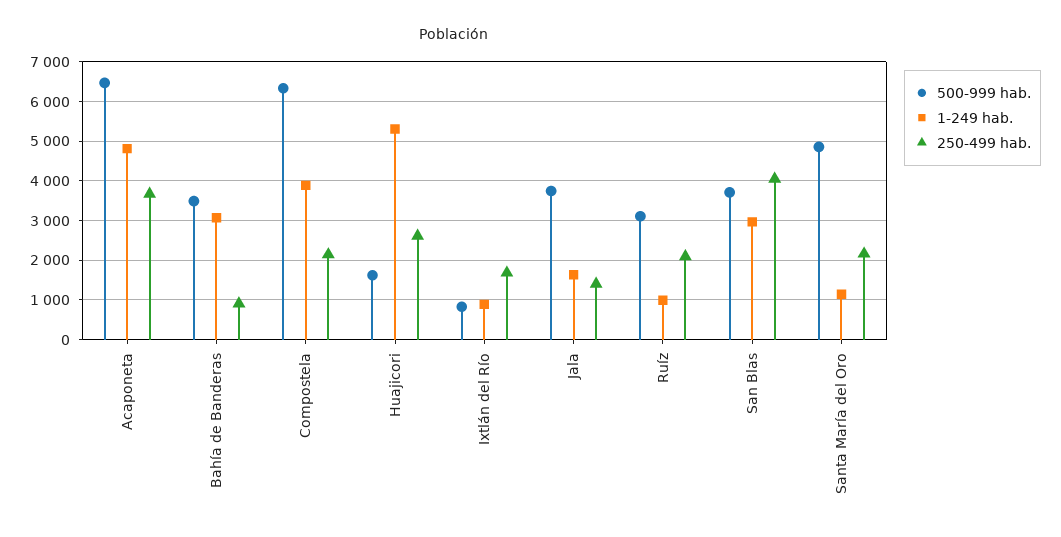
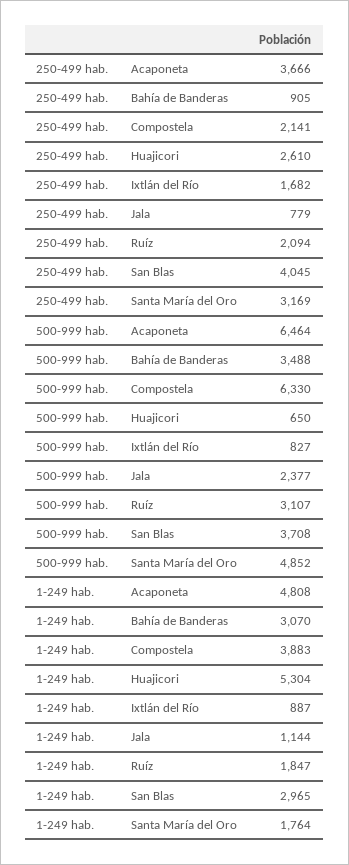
500-999 hab., Huajicori: 1600 -> 650
500-999 hab., Jala: 3800 -> 2377
1-249 hab., Jala: 1600 -> 1144
250-499 hab., Jala: 1400 -> 779
1-249 hab., Ruíz: 1000 -> 1847
1-249 hab., Santa María del Oro: 1200 -> 1764
250-499 hab., Santa María del Oro: 2200 -> 3169

